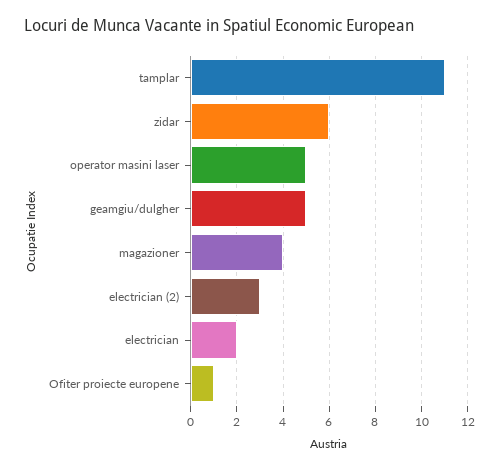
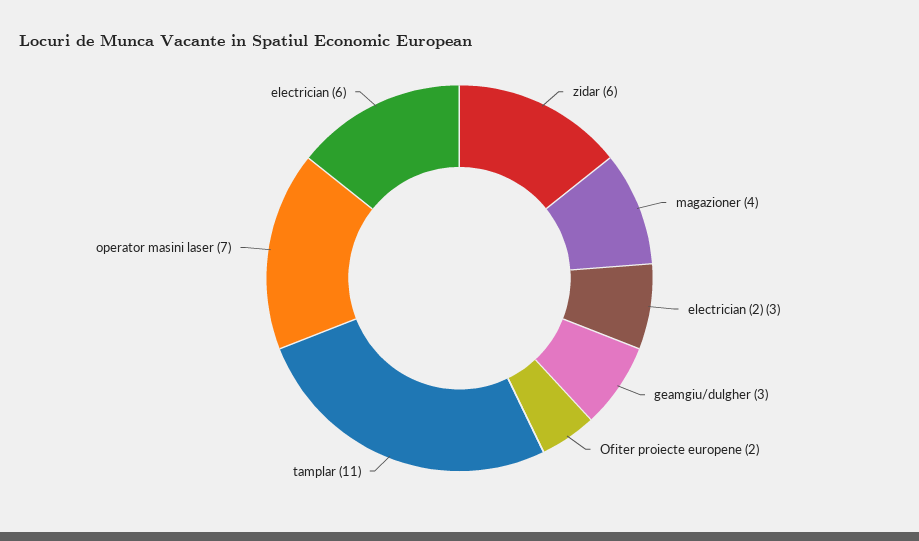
operator masini laser: 5 -> 7
geamgiu/dulgher: 5 -> 3
electrician: 2 -> 6
Ofiter proiecte europene: 1 -> 2

